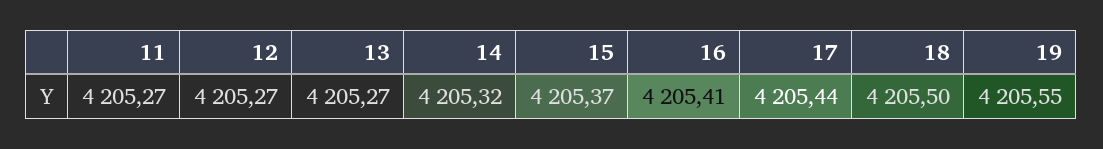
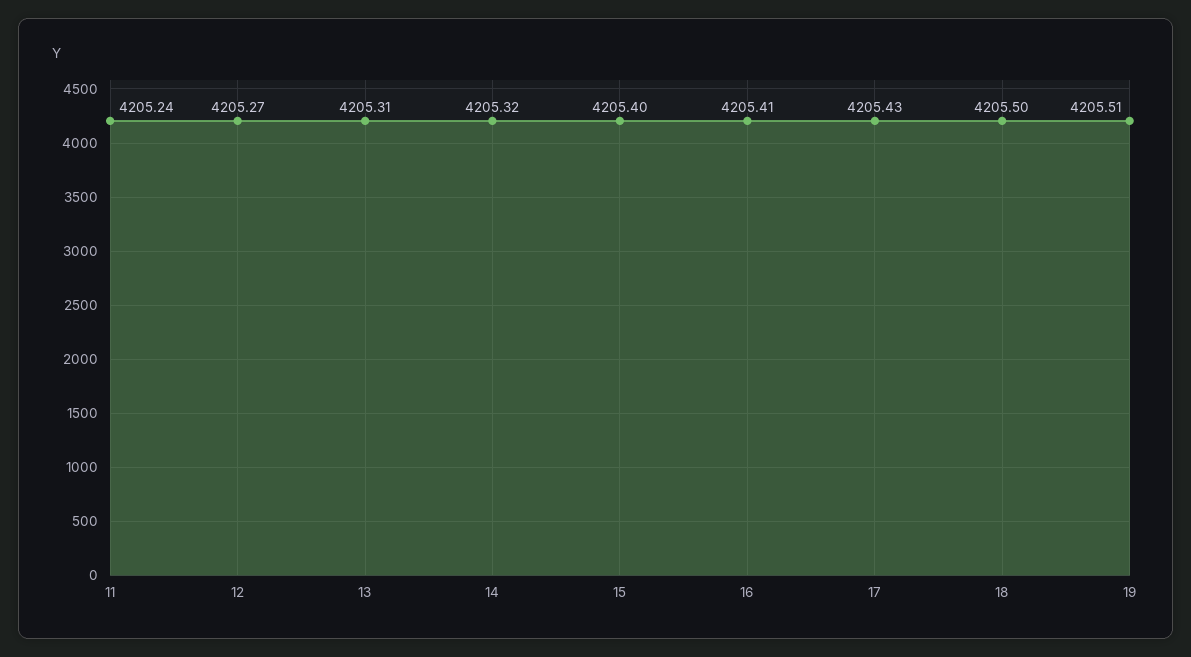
11: 4205.27 -> 4205.24
13: 4205.27 -> 4205.31
15: 4205.37 -> 4205.4
17: 4205.44 -> 4205.43
19: 4205.55 -> 4205.51

